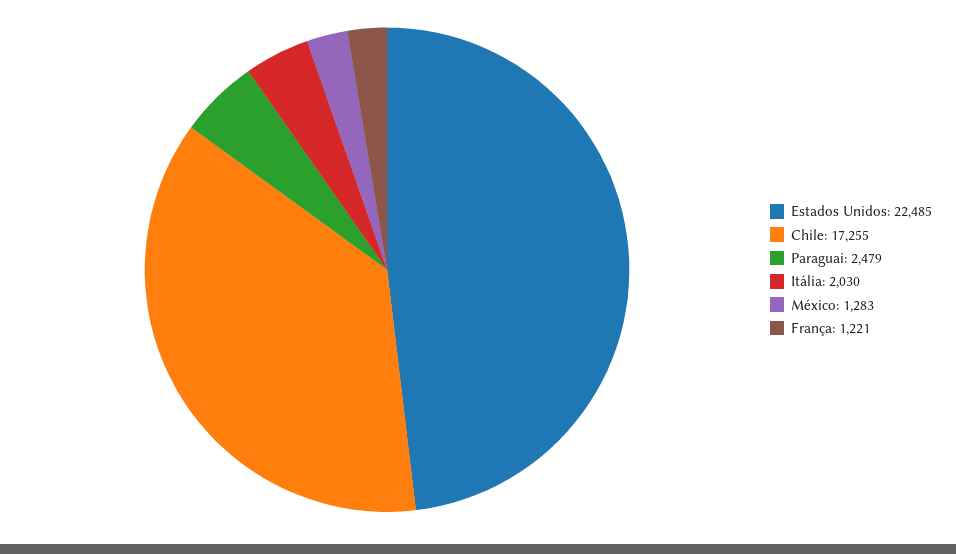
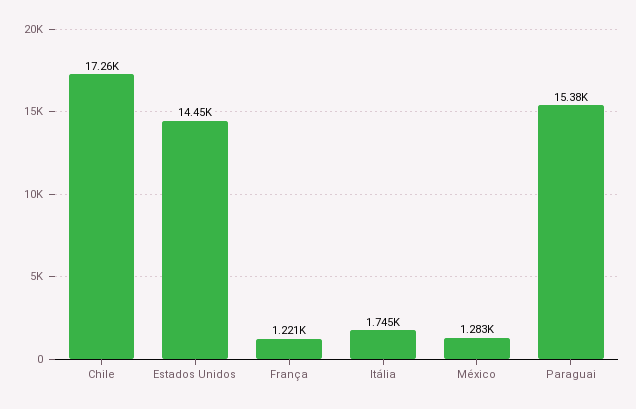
Estados Unidos: 22485 -> 14450
Paraguai: 2479 -> 15380
Itália: 2030 -> 1745

